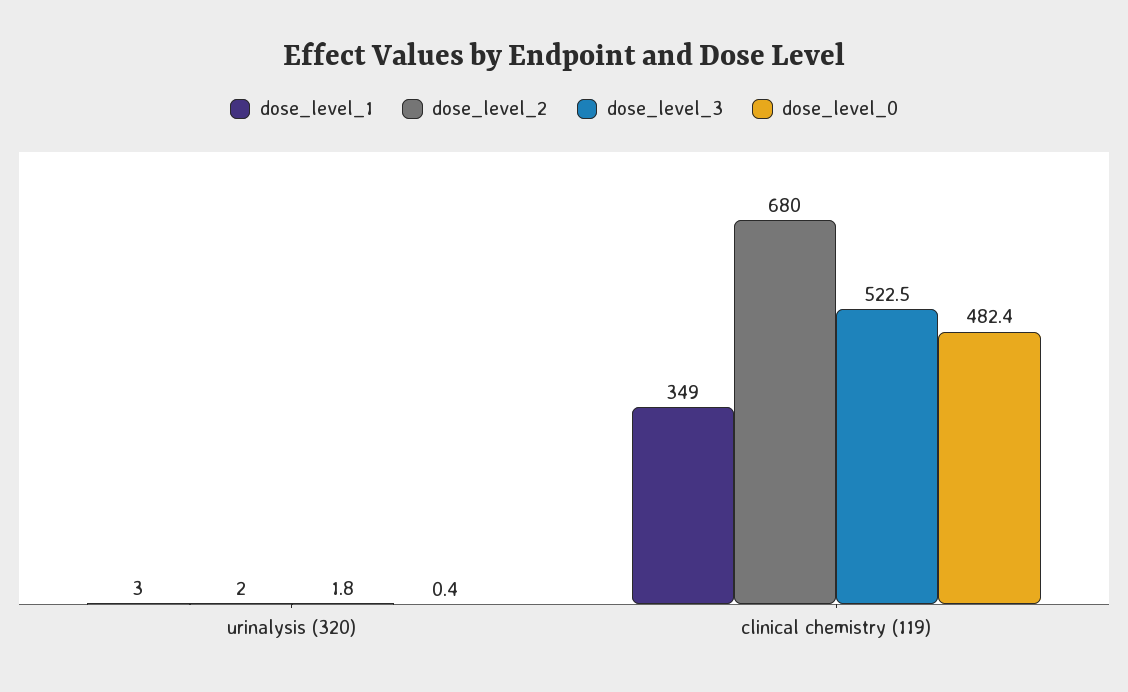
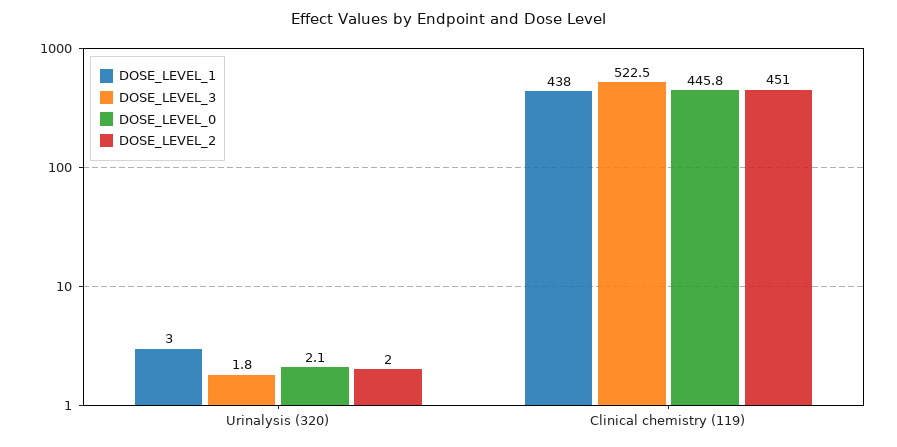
dose_level_0, urinalysis (320): 0.4 -> 2.1
dose_level_1, clinical chemistry (119): 349 -> 438
dose_level_2, clinical chemistry (119): 680 -> 451
dose_level_0, clinical chemistry (119): 482.4 -> 445.8

